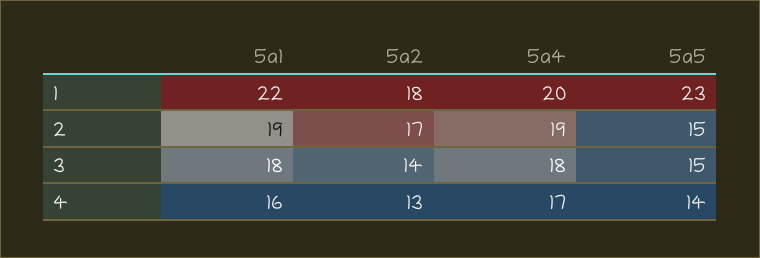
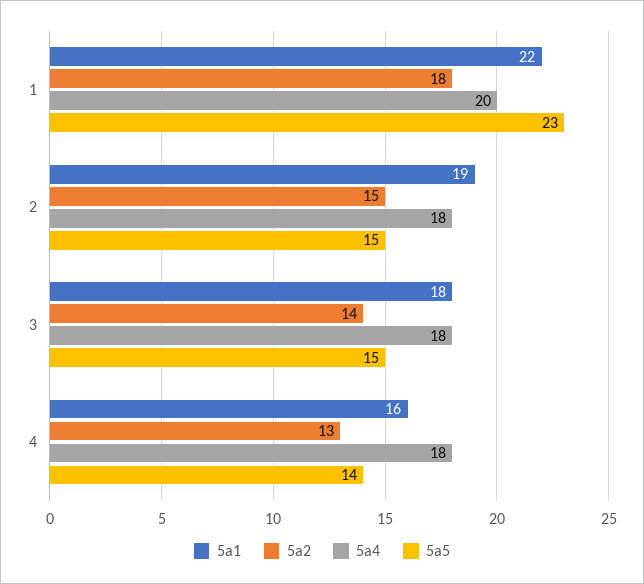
5a2, 2: 17 -> 15
5a4, 2: 19 -> 18
5a4, 4: 17 -> 18

